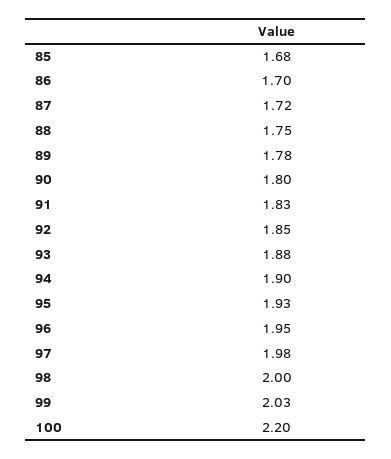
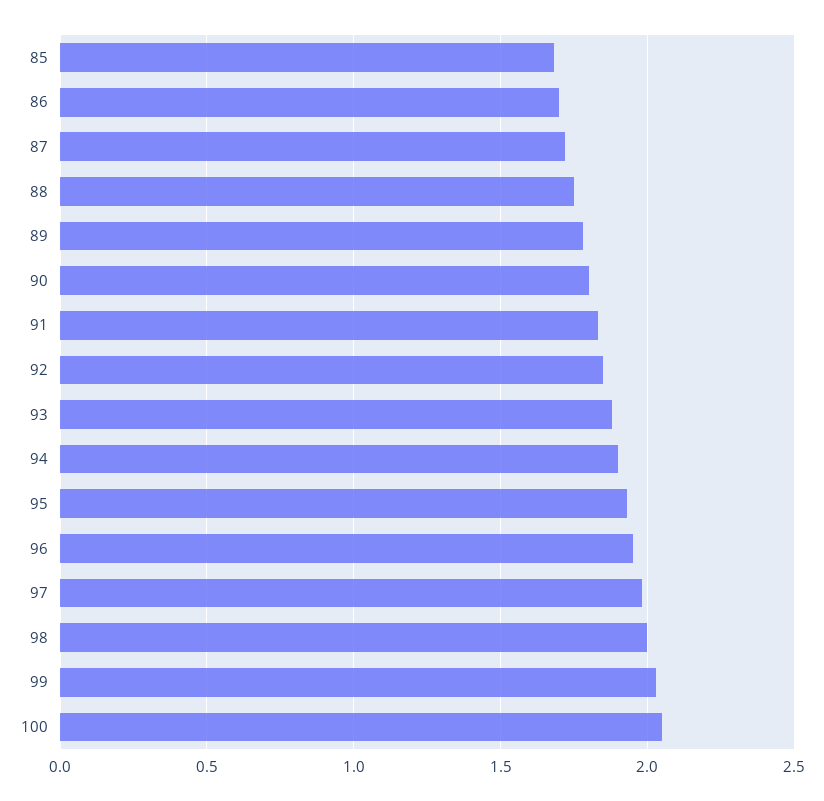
100: 2.2 -> 2.05

